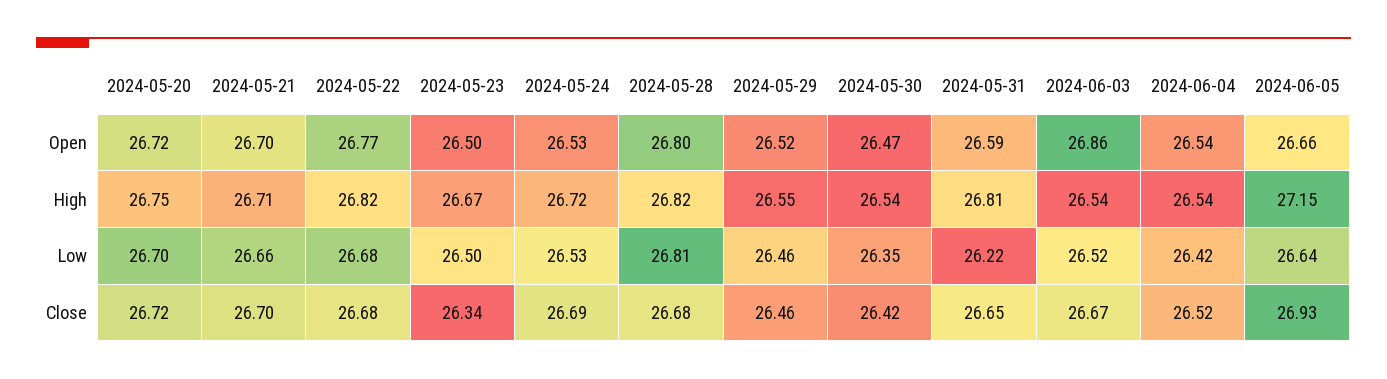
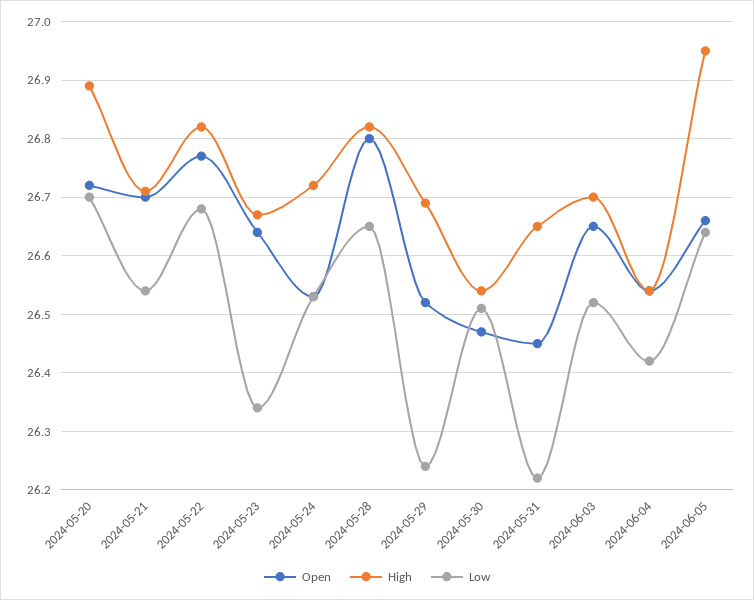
Open, 2024-05-23: 26.5 -> 26.65
Open, 2024-05-31: 26.59 -> 26.45
Open, 2024-06-03: 26.86 -> 26.65
High, 2024-05-20: 26.75 -> 26.9
High, 2024-05-29: 26.55 -> 26.7
High, 2024-05-31: 26.81 -> 26.65
High, 2024-06-03: 26.54 -> 26.7
High, 2024-06-05: 27.15 -> 26.95
Low, 2024-05-21: 26.66 -> 26.55
Low, 2024-05-23: 26.5 -> 26.35
Low, 2024-05-28: 26.81 -> 26.65
Low, 2024-05-29: 26.46 -> 26.25
Low, 2024-05-30: 26.35 -> 26.5
Close, 2024-05-20: 26.72 -> none
Close, 2024-05-21: 26.7 -> none
Close, 2024-05-22: 26.68 -> none
Close, 2024-05-23: 26.34 -> none
Close, 2024-05-24: 26.69 -> none
Close, 2024-05-28: 26.68 -> none
Close, 2024-05-29: 26.46 -> none
Close, 2024-05-30: 26.42 -> none
Close, 2024-05-31: 26.65 -> none
Close, 2024-06-03: 26.67 -> none
Close, 2024-06-04: 26.52 -> none
Close, 2024-06-05: 26.93 -> none

